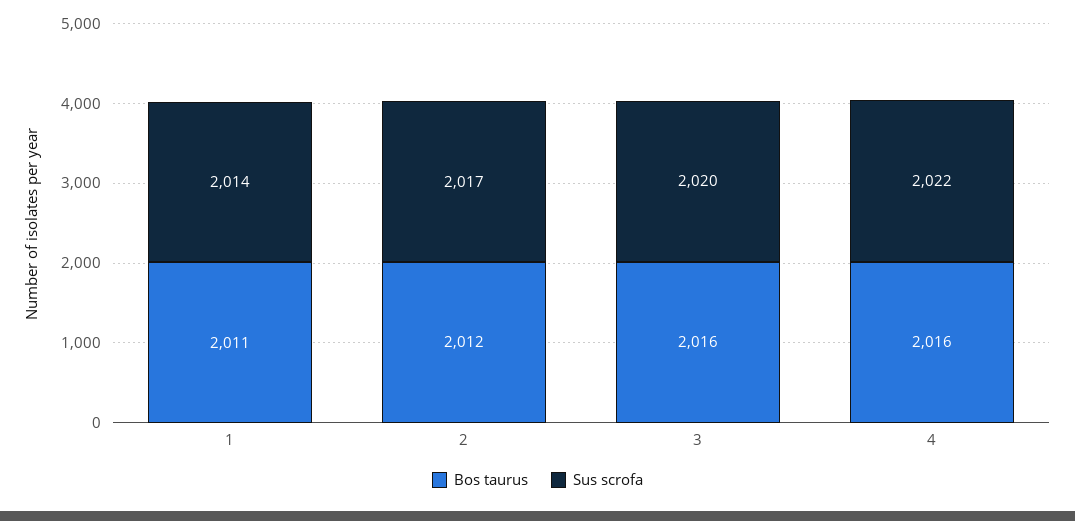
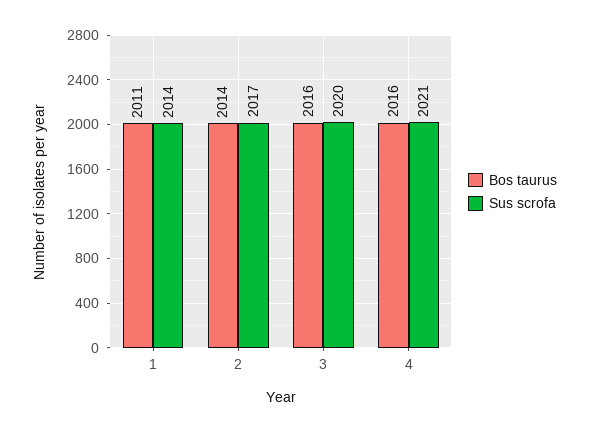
Bos taurus, 2: 2012 -> 2014
Sus scrofa, 4: 2022 -> 2021

